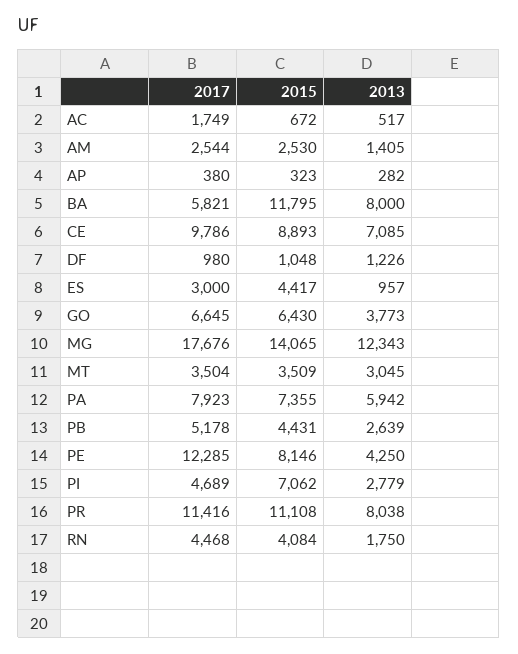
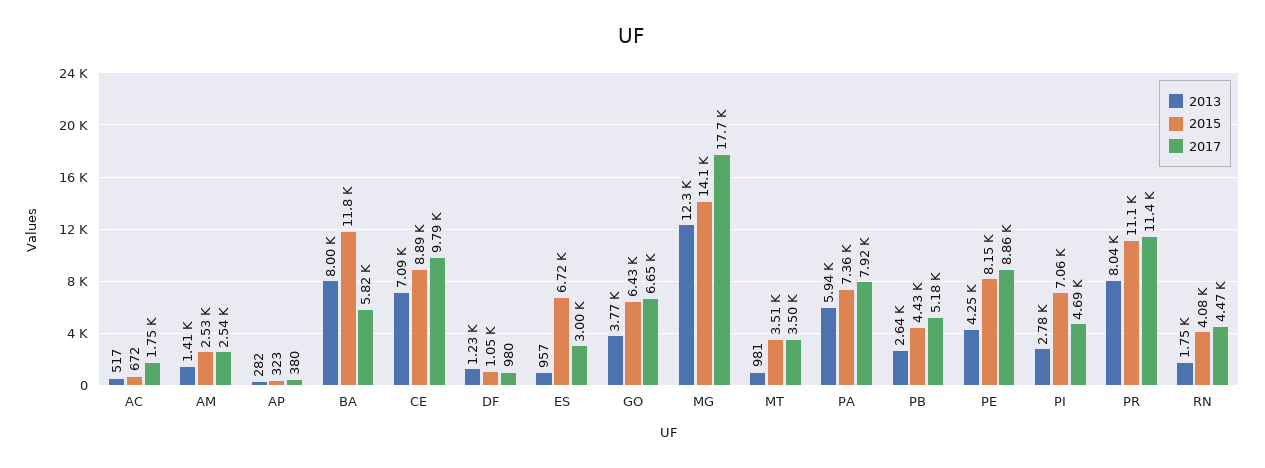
2015, ES: 4417 -> 6720
2013, MT: 3045 -> 981
2017, PE: 12285 -> 8860

